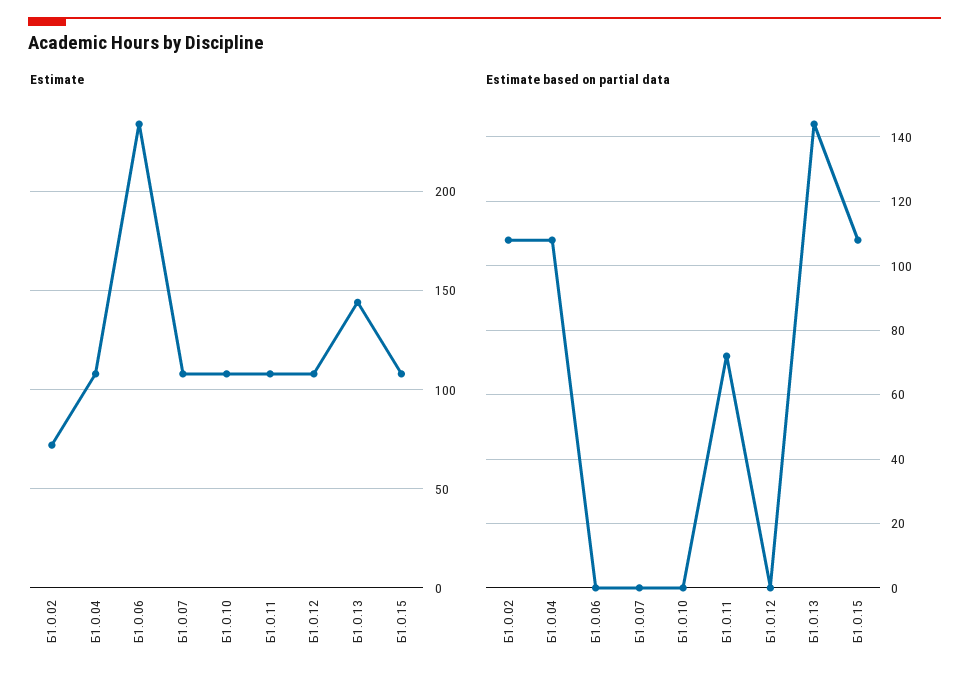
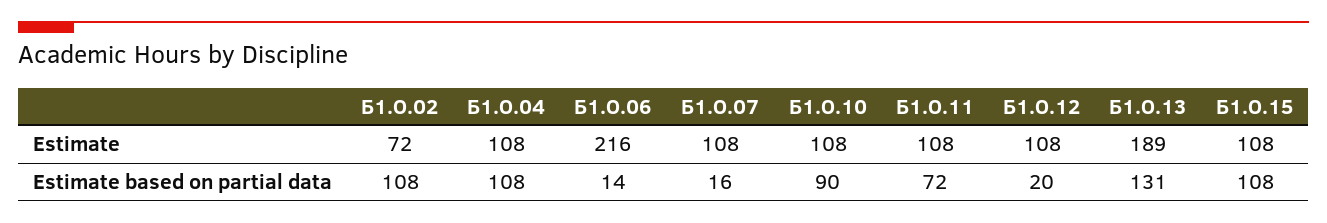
Estimate, Б1.О.06: 235 -> 216
Estimate, Б1.О.13: 145 -> 189
Estimate based on partial data, Б1.О.06: 0 -> 14
Estimate based on partial data, Б1.О.07: 0 -> 16
Estimate based on partial data, Б1.О.10: 0 -> 90
Estimate based on partial data, Б1.О.12: 0 -> 20
Estimate based on partial data, Б1.О.13: 145 -> 131

